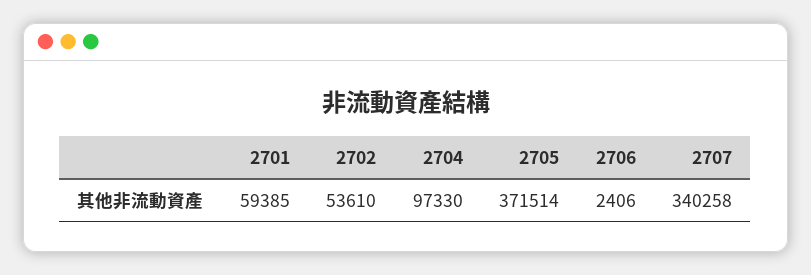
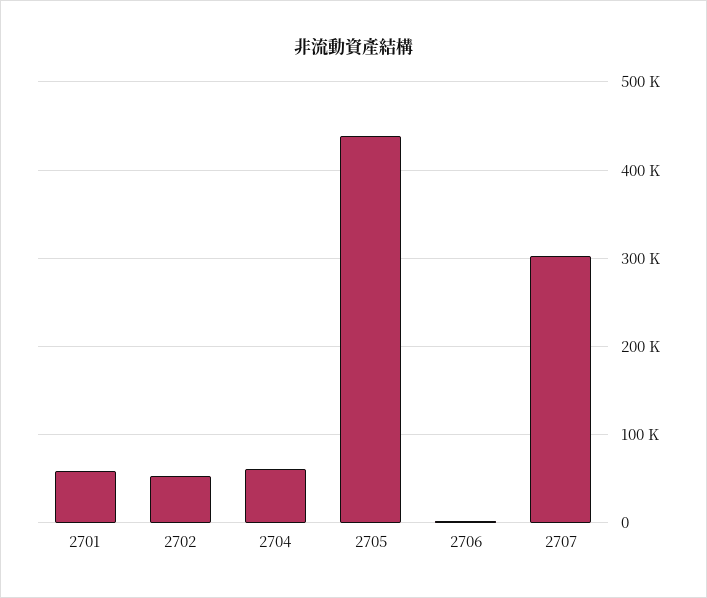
2704: 97330 -> 60000
2705: 371514 -> 440000
2707: 340258 -> 300000

